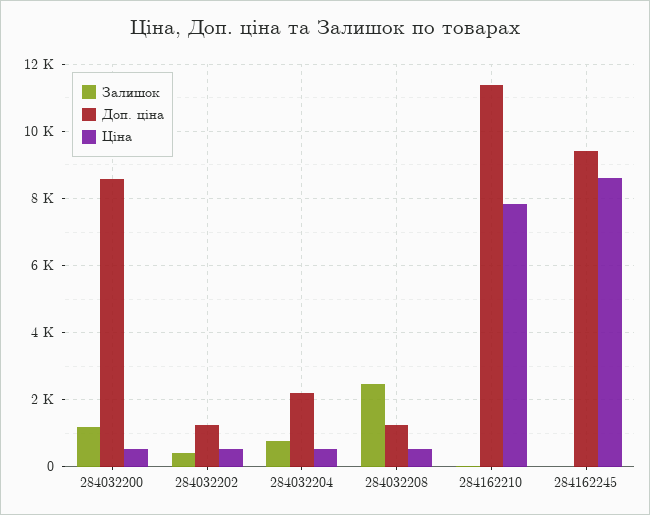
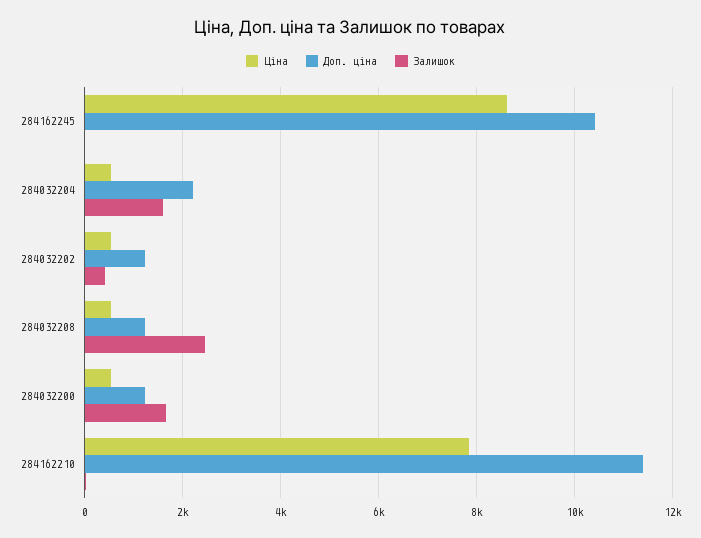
Залишок, 284032200: 1200 -> 1600
Доп. ціна, 284032200: 8600 -> 1200
Залишок, 284032204: 800 -> 1600
Доп. ціна, 284162245: 9400 -> 10400

